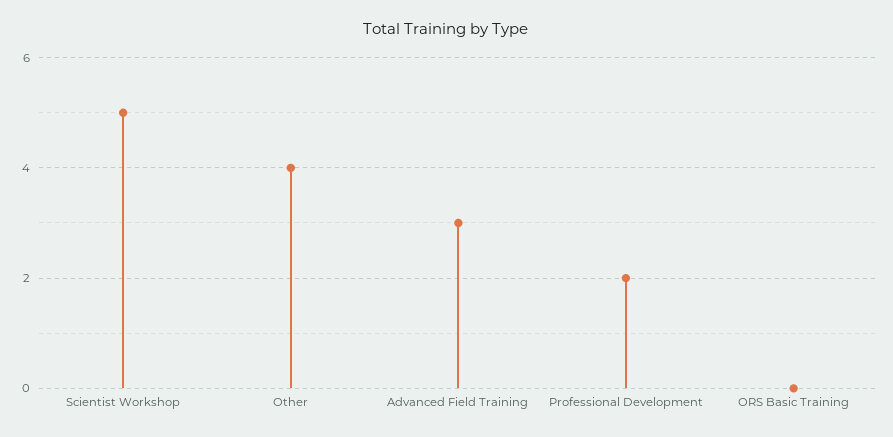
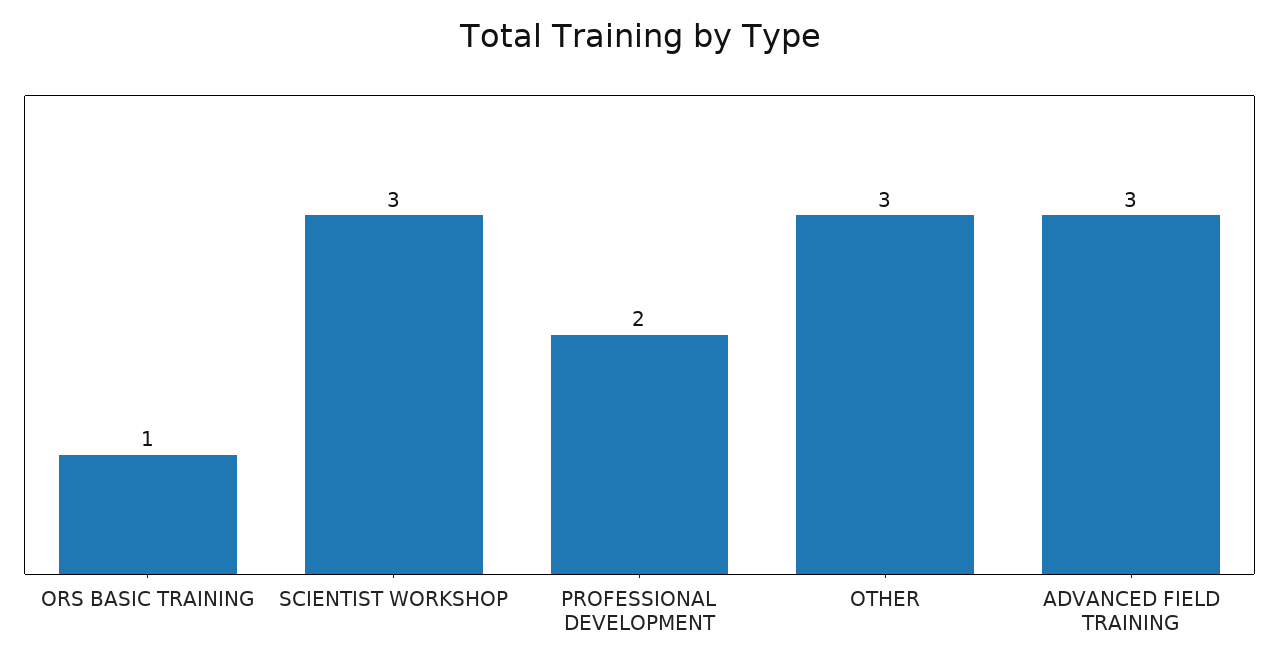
Scientist Workshop: 5 -> 3
Other: 4 -> 3
ORS Basic Training: 0 -> 1

